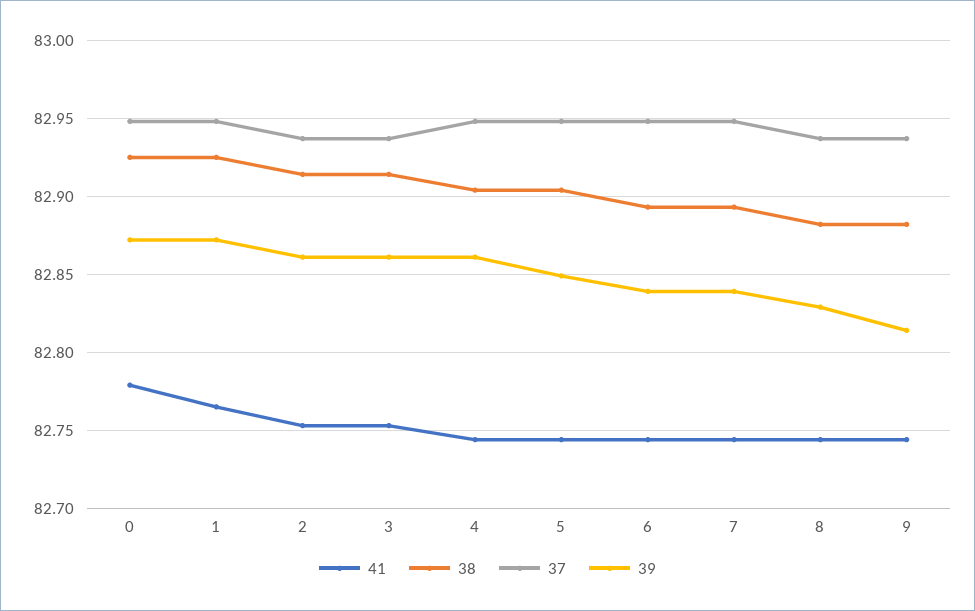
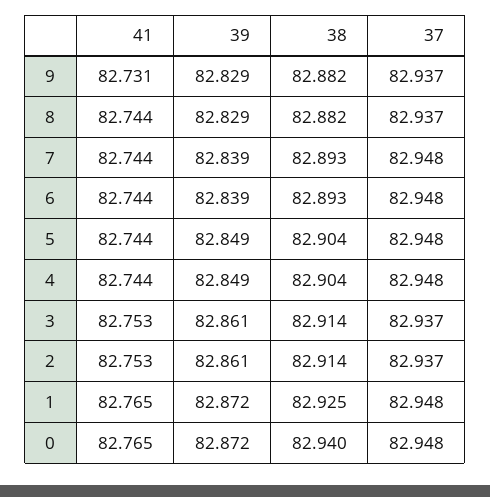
41, 0: 82.78 -> 82.765
38, 0: 82.925 -> 82.94
39, 4: 82.86 -> 82.849
41, 9: 82.745 -> 82.731
39, 9: 82.815 -> 82.829

